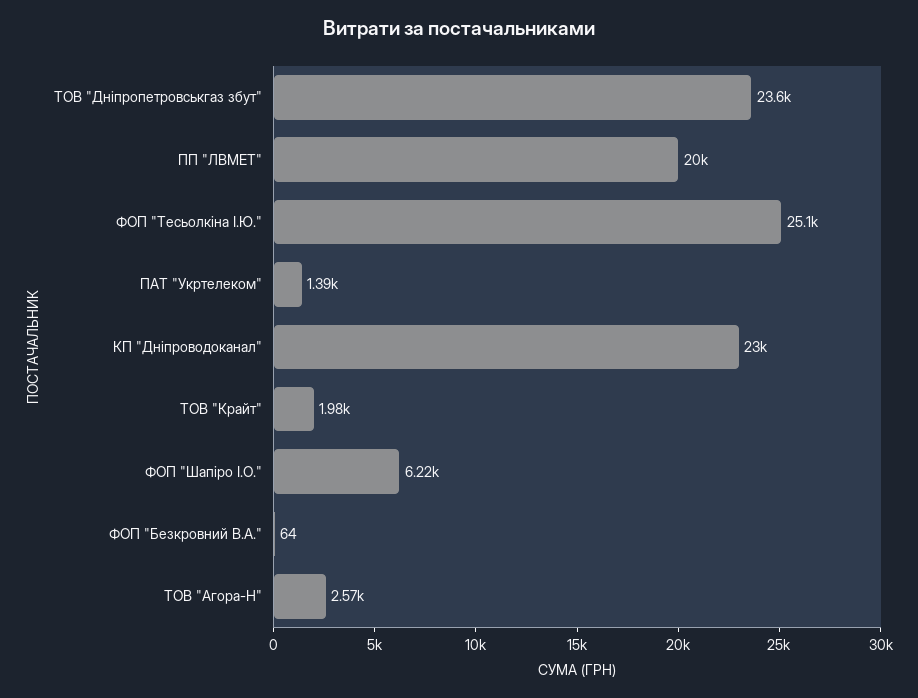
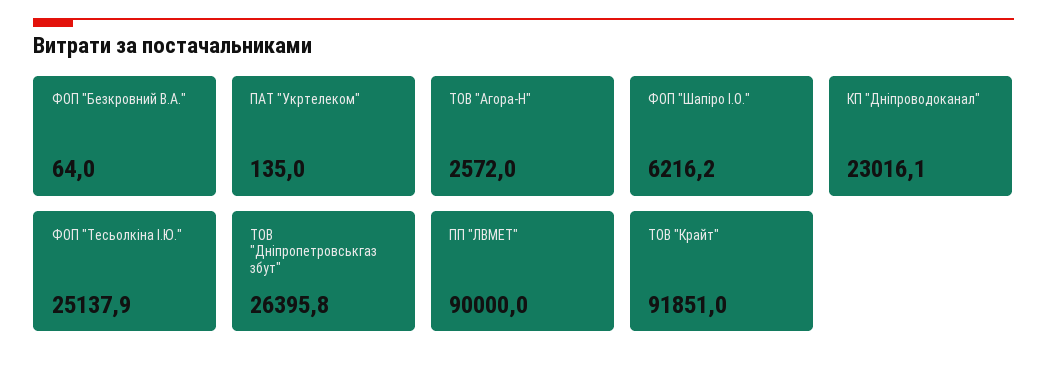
ТОВ "Дніпропетровськгаз збут": 23600 -> 26395.8
ПП "ЛВМЕТ": 20000 -> 90000
ПАТ "Укртелеком": 1390 -> 135
ТОВ "Крайт": 1980 -> 91851

